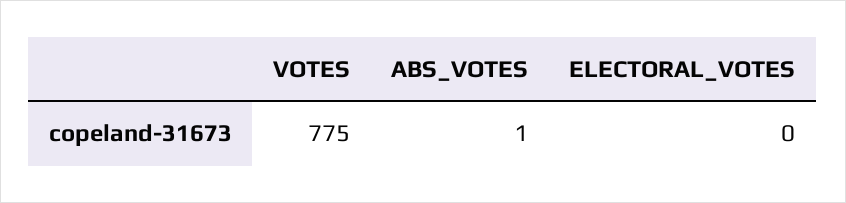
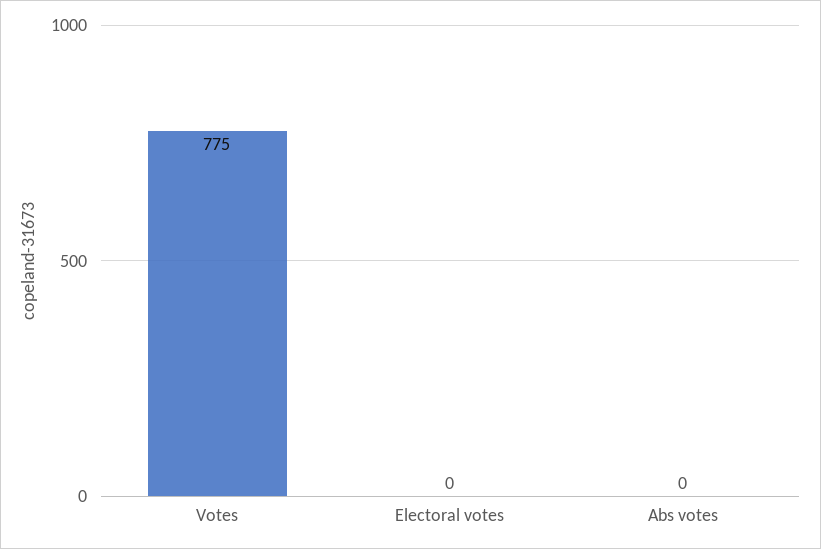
ABS_VOTES: 1 -> 0

